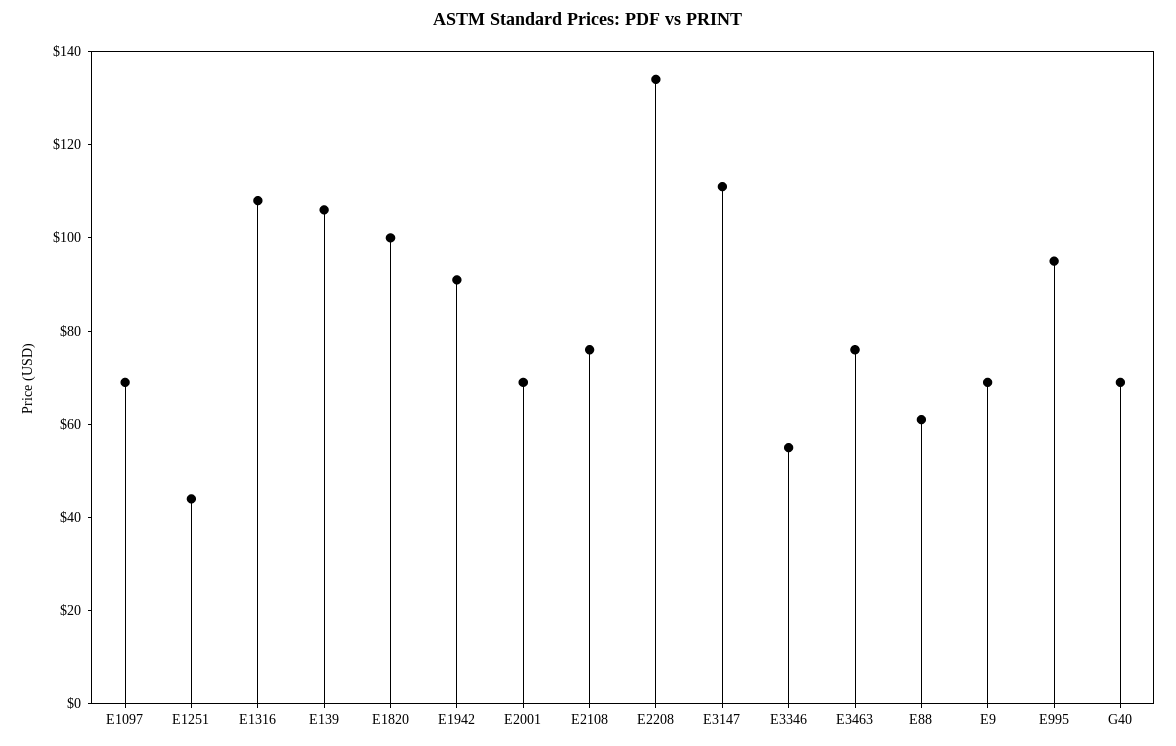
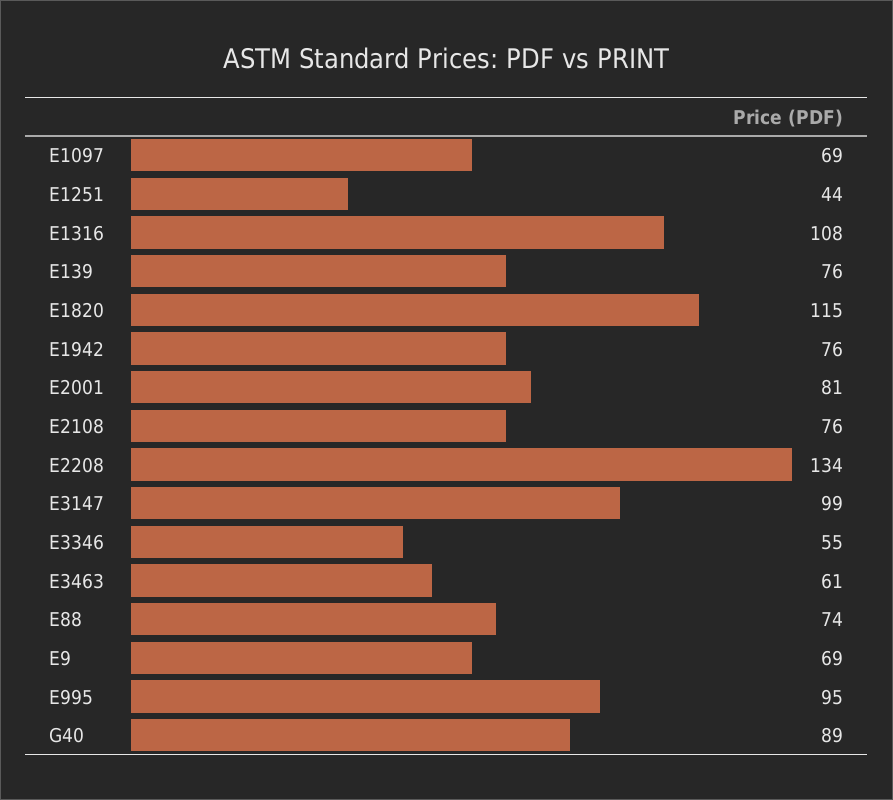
E139: 105 -> 76
E1820: 100 -> 115
E1942: 90 -> 76
E2001: 70 -> 81
E3147: 110 -> 99
E3463: 75 -> 61
E88: 60 -> 74
G40: 70 -> 89

